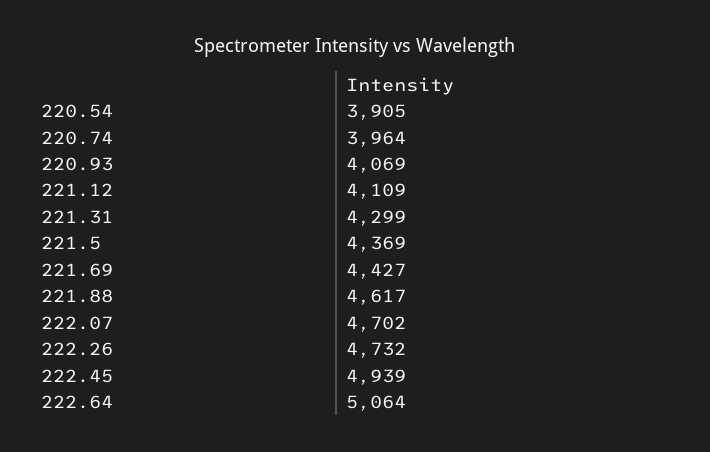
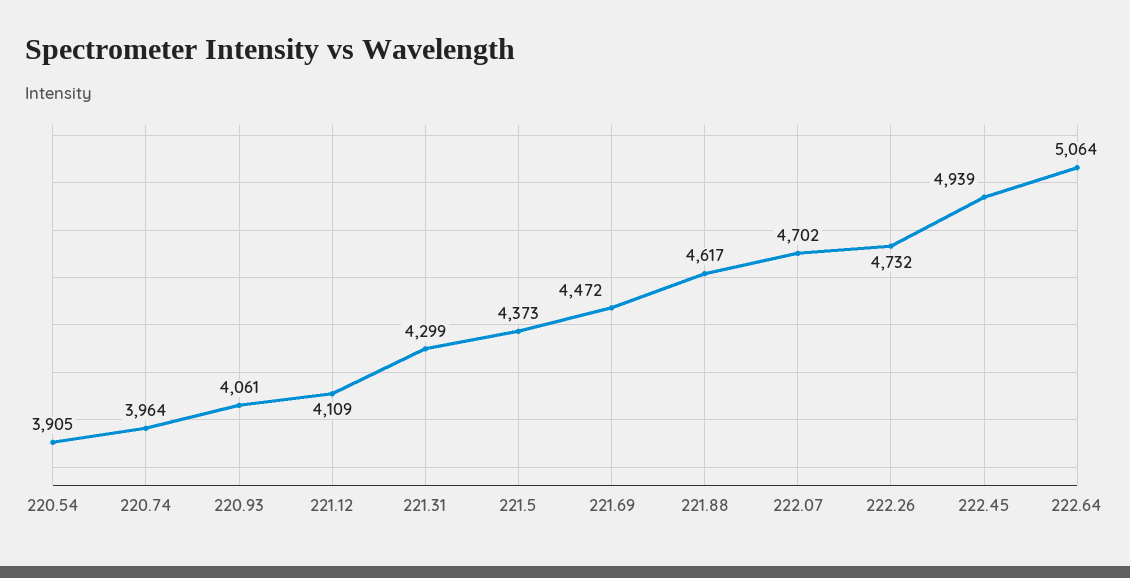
220.93: 4069 -> 4061
221.5: 4369 -> 4373
221.69: 4427 -> 4472

